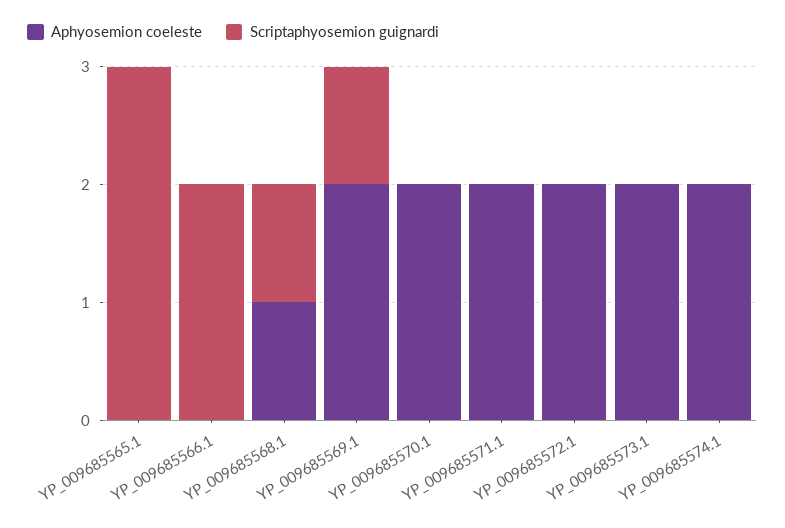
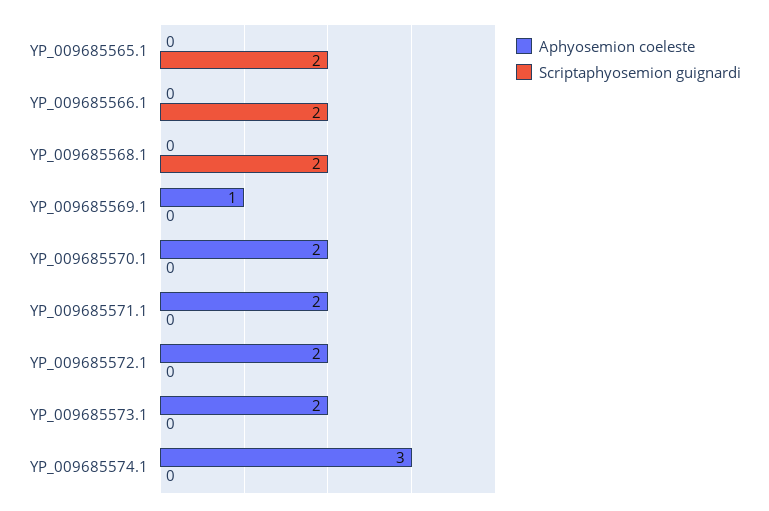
Scriptaphyosemion guignardi, YP_009685565.1: 3 -> 2
Aphyosemion coeleste, YP_009685568.1: 1 -> 0
Scriptaphyosemion guignardi, YP_009685568.1: 1 -> 2
Aphyosemion coeleste, YP_009685569.1: 2 -> 1
Scriptaphyosemion guignardi, YP_009685569.1: 1 -> 0
Aphyosemion coeleste, YP_009685574.1: 2 -> 3

